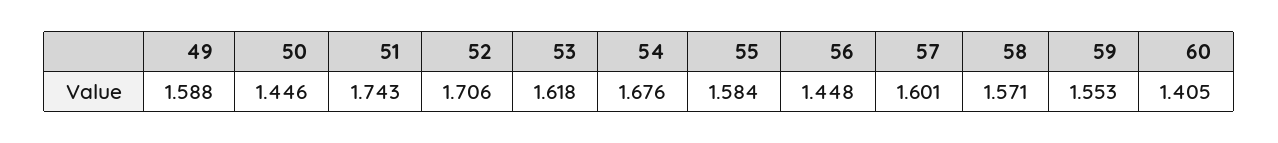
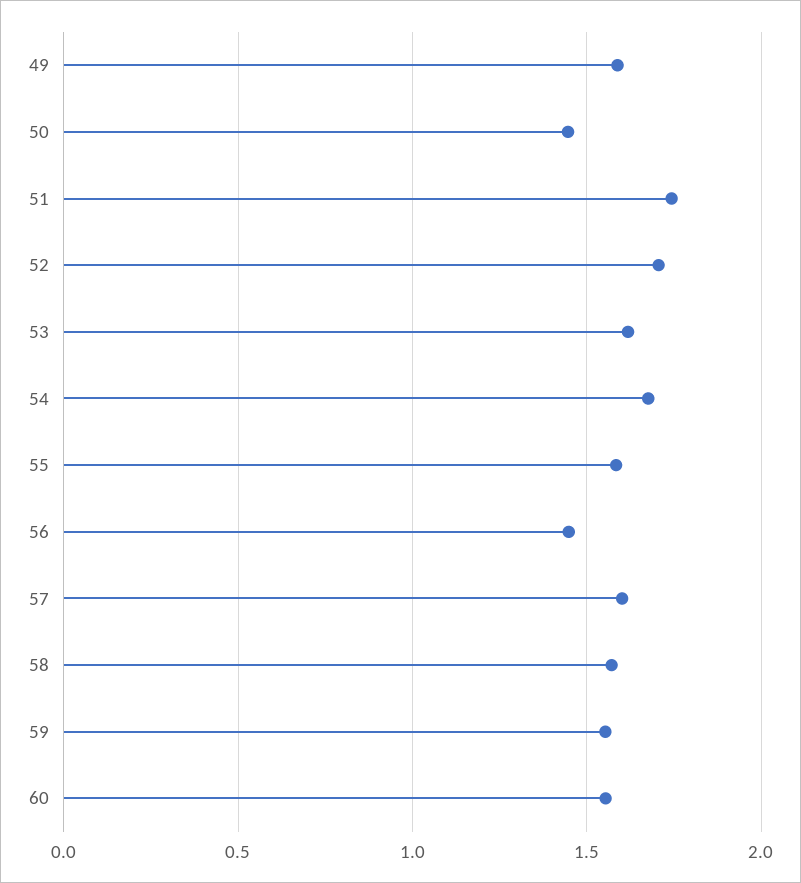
60: 1.405 -> 1.55

